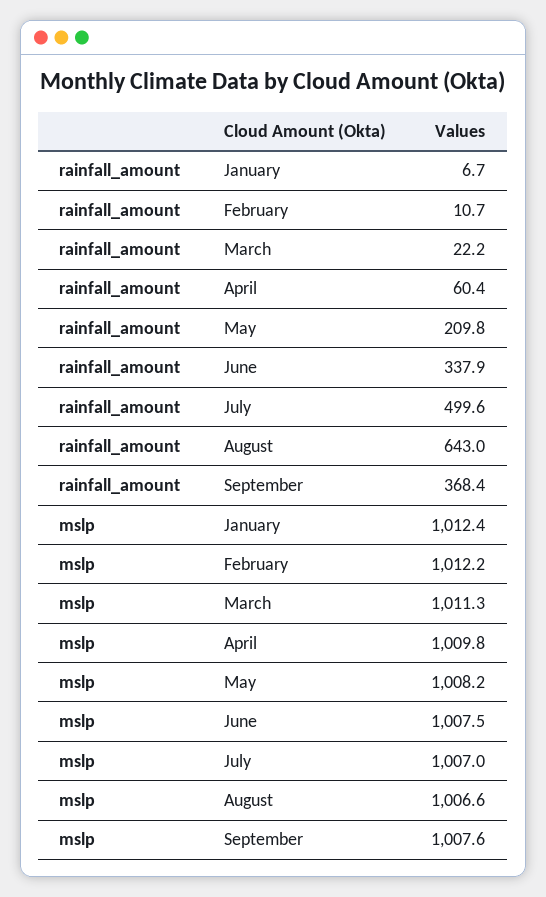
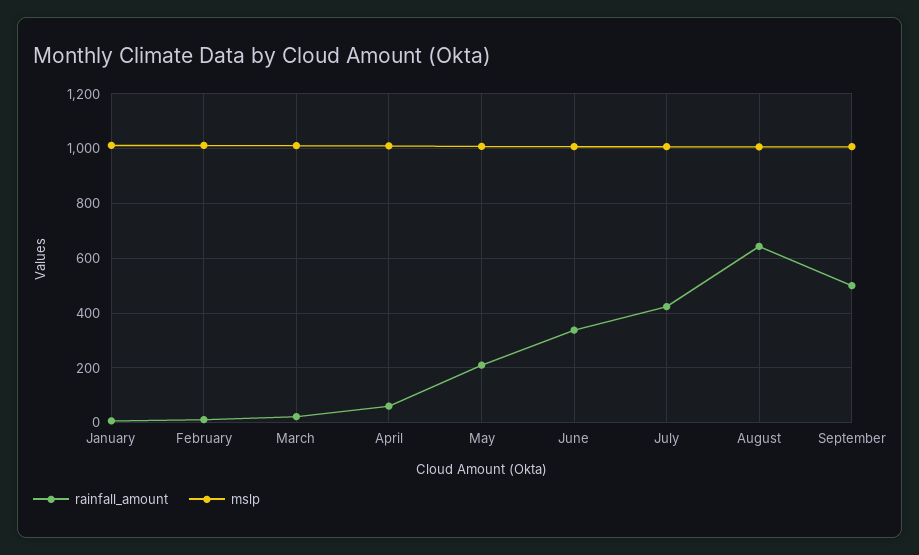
rainfall_amount, July: 499.6 -> 425
rainfall_amount, September: 368.4 -> 500

